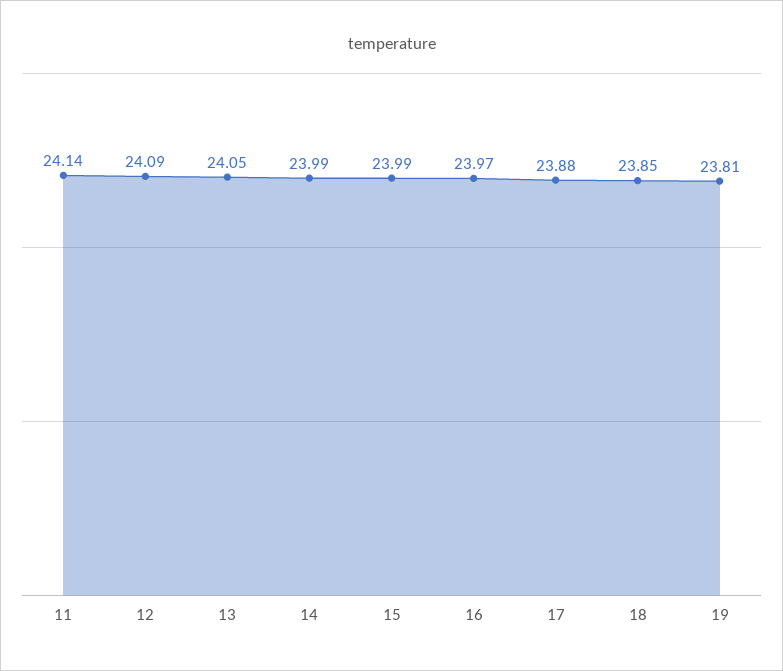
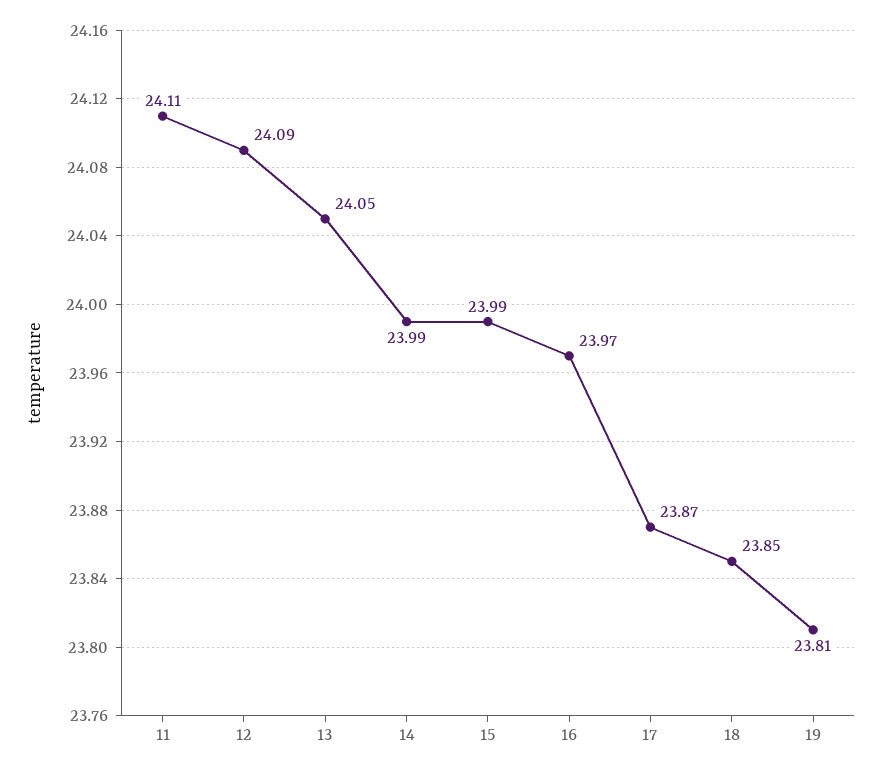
11: 24.14 -> 24.11
17: 23.88 -> 23.87

